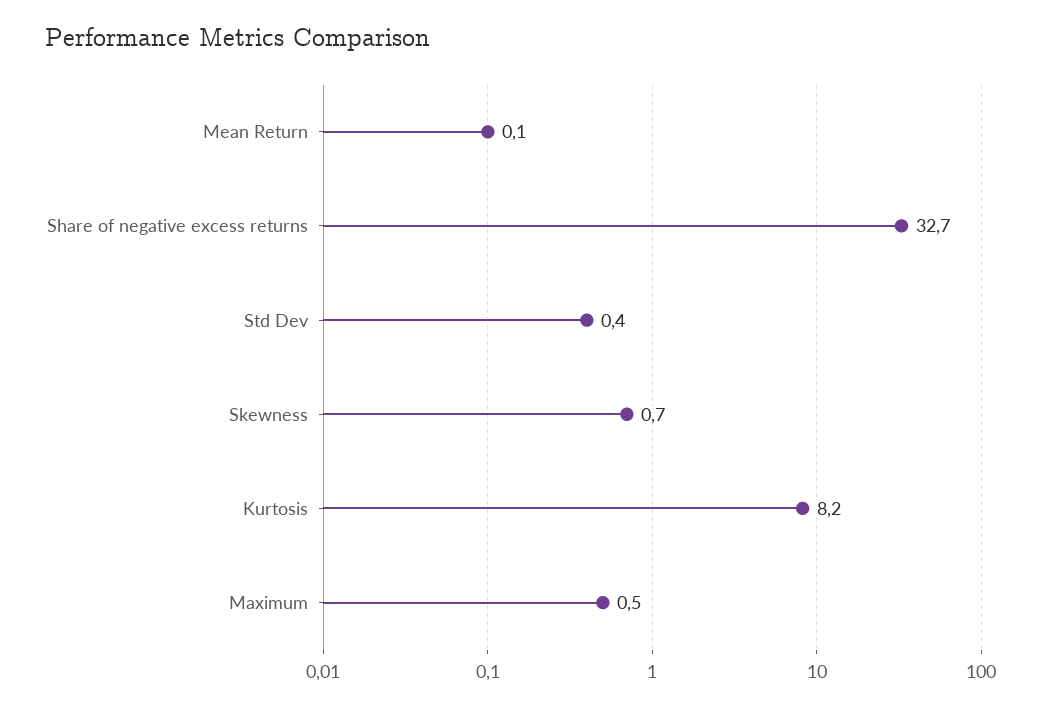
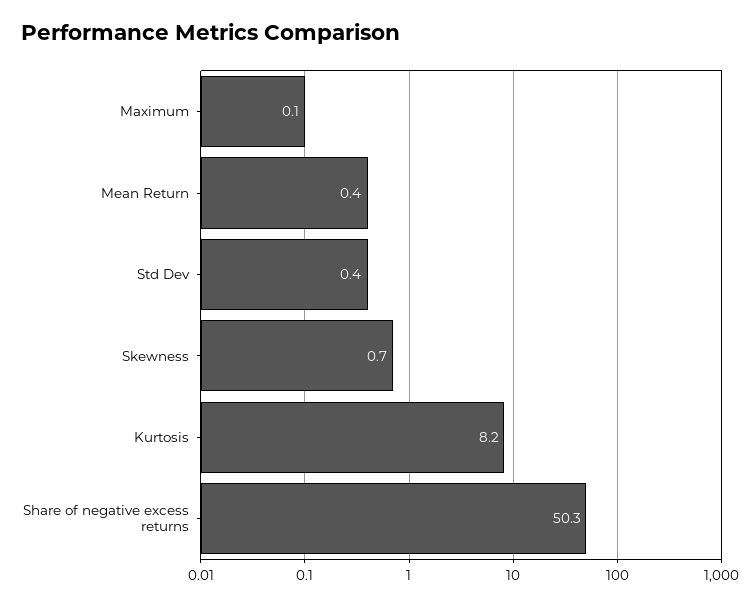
Mean Return: 0.1 -> 0.4
Share of negative excess returns: 32.7 -> 50.3
Maximum: 0.5 -> 0.1

